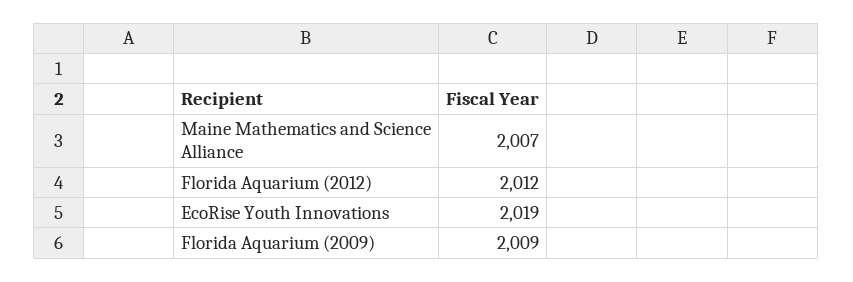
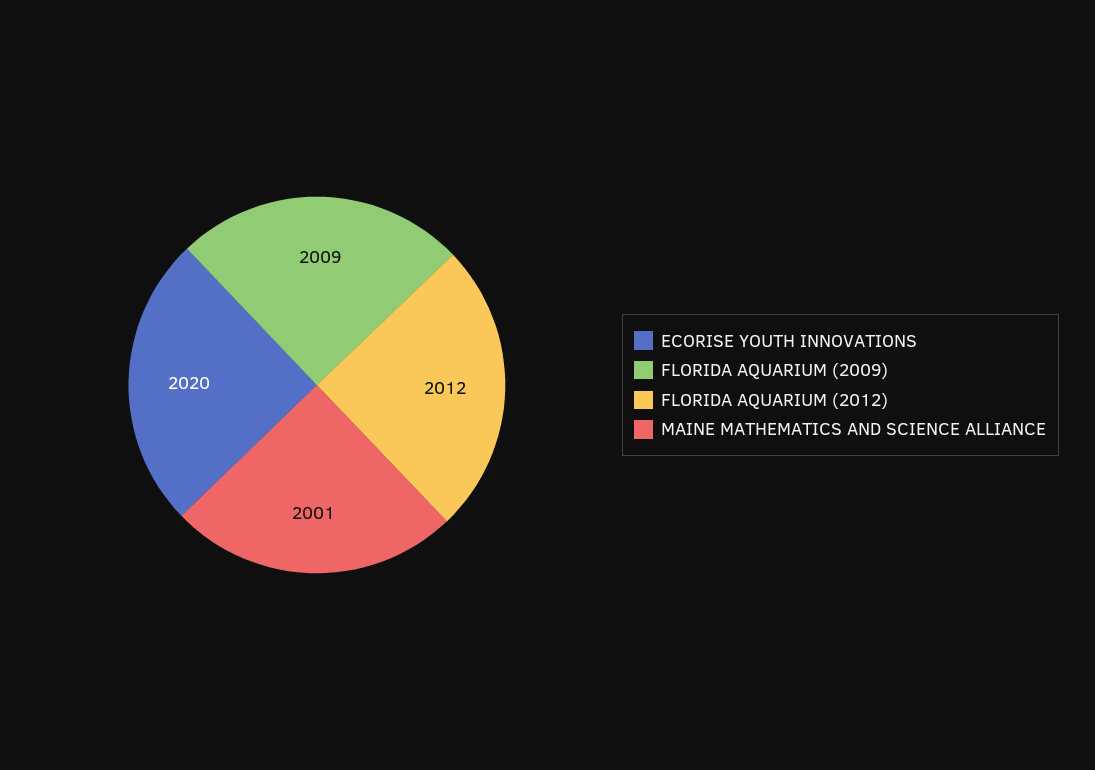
Maine Mathematics and Science Alliance: 2007 -> 2001
EcoRise Youth Innovations: 2019 -> 2020

